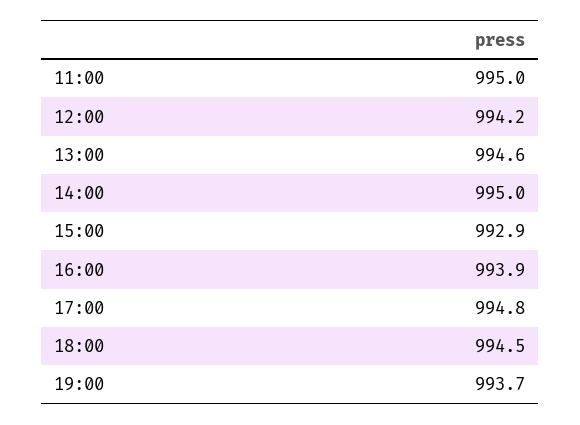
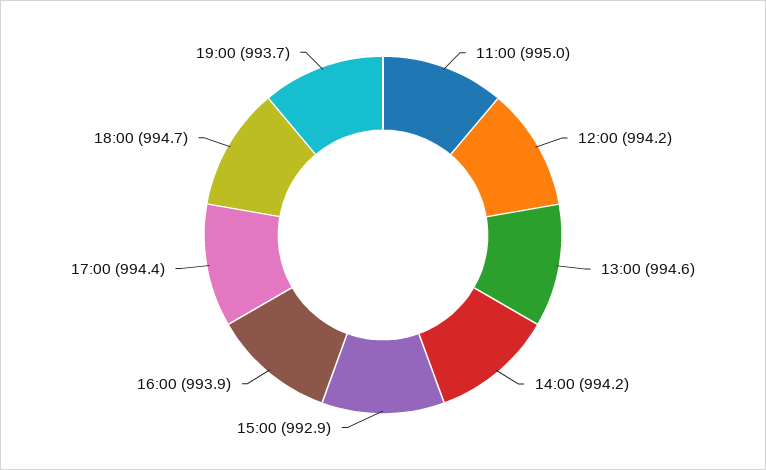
14:00: 995 -> 994.2
17:00: 994.8 -> 994.4
18:00: 994.5 -> 994.7

